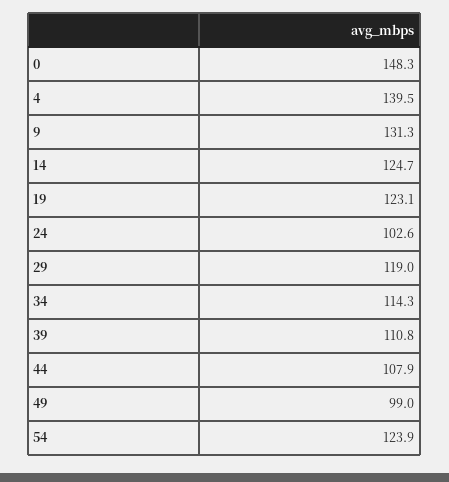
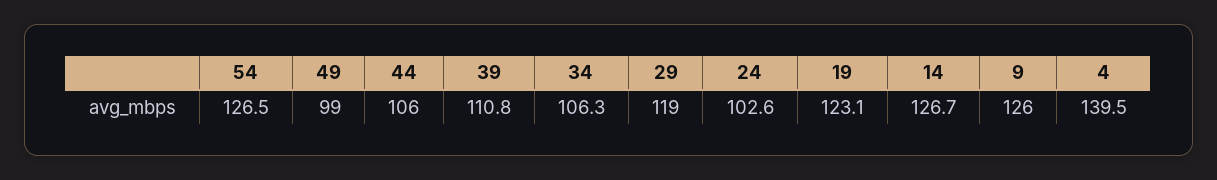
0: 148.3 -> none
9: 131.3 -> 126
14: 124.7 -> 126.7
34: 114.3 -> 106.3
44: 107.9 -> 106
54: 123.9 -> 126.5

